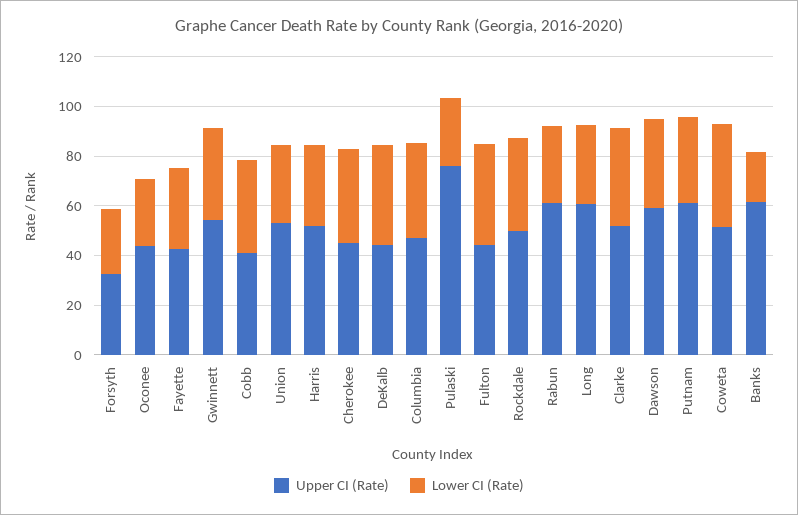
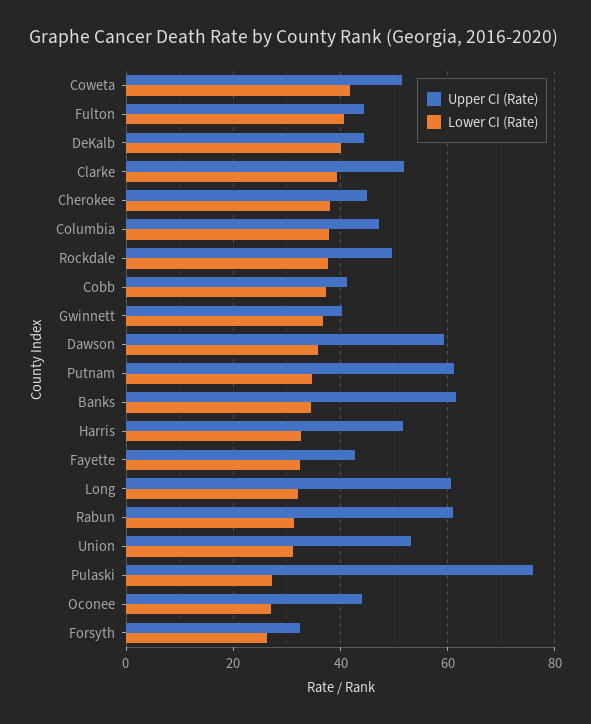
Upper CI (Rate), Gwinnett: 55 -> 40
Lower CI (Rate), Banks: 20 -> 34

